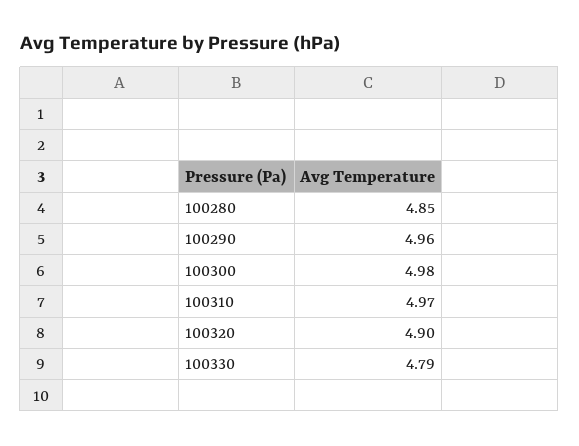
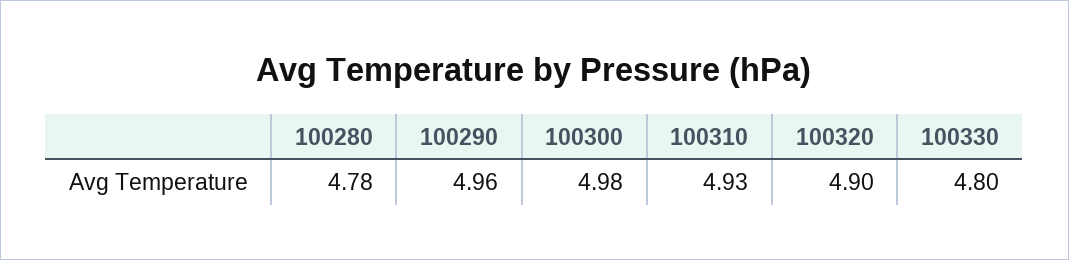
100280: 4.85 -> 4.78
100310: 4.97 -> 4.93
100330: 4.79 -> 4.8

